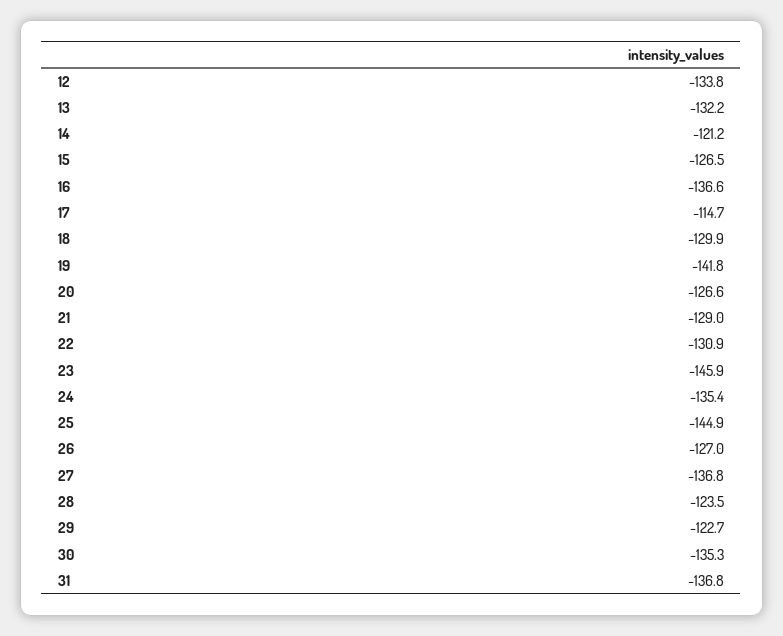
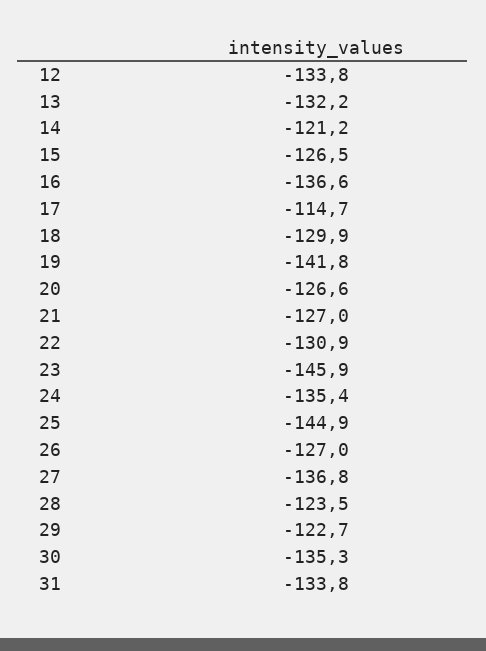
21: -129 -> -127
31: -136.8 -> -133.8

